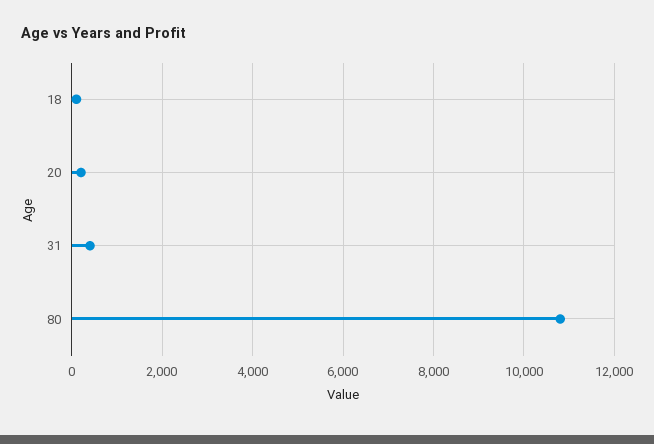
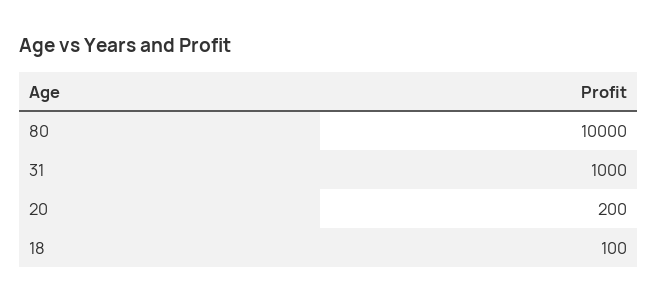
31: 400 -> 1000
80: 10800 -> 10000

